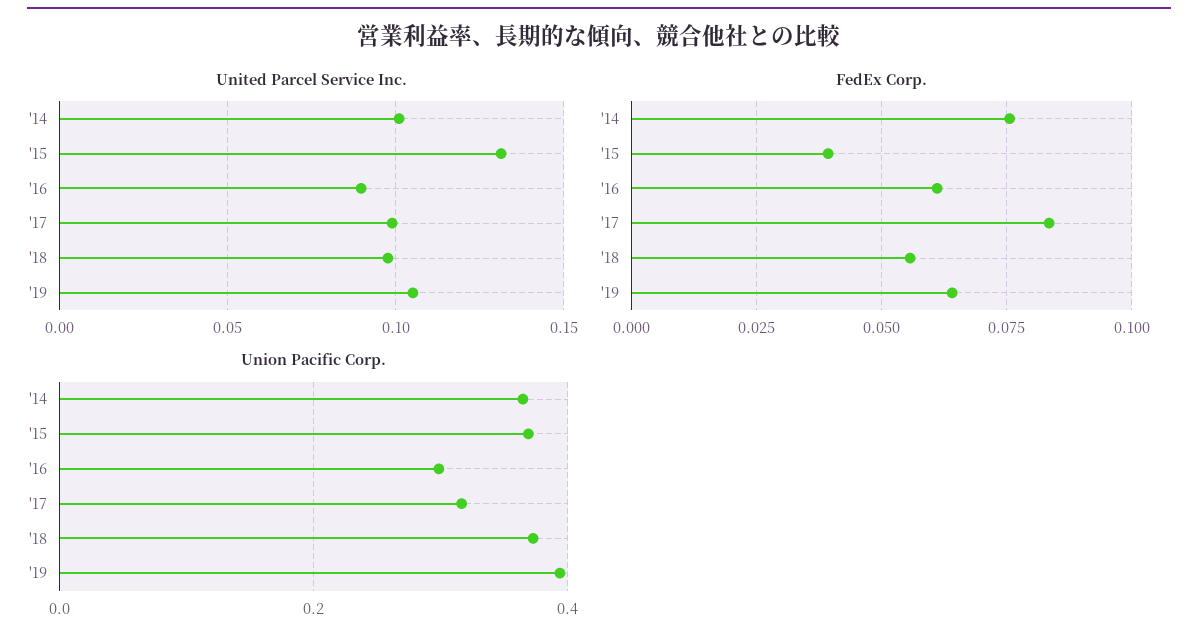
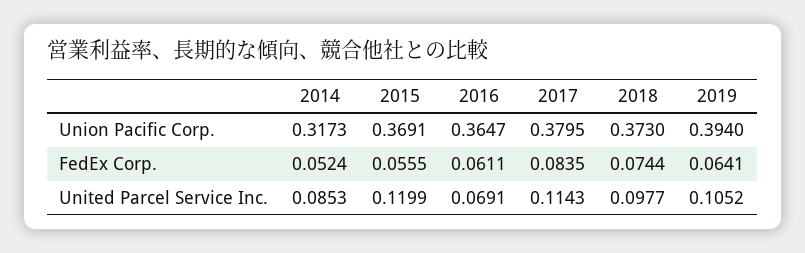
United Parcel Service Inc., '14: 0.1 -> 0.0853
United Parcel Service Inc., '15: 0.13 -> 0.1199
United Parcel Service Inc., '16: 0.09 -> 0.0691
United Parcel Service Inc., '17: 0.1 -> 0.1143
FedEx Corp., '14: 0.075 -> 0.0524
FedEx Corp., '15: 0.04 -> 0.0555
FedEx Corp., '18: 0.055 -> 0.0744
Union Pacific Corp., '14: 0.36 -> 0.3173
Union Pacific Corp., '16: 0.3 -> 0.3647
Union Pacific Corp., '17: 0.32 -> 0.3795

